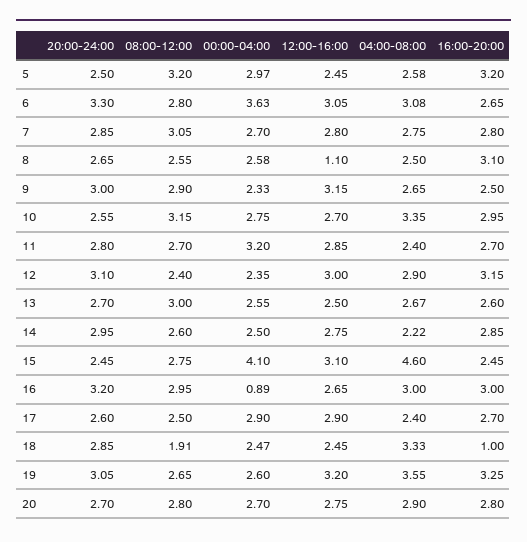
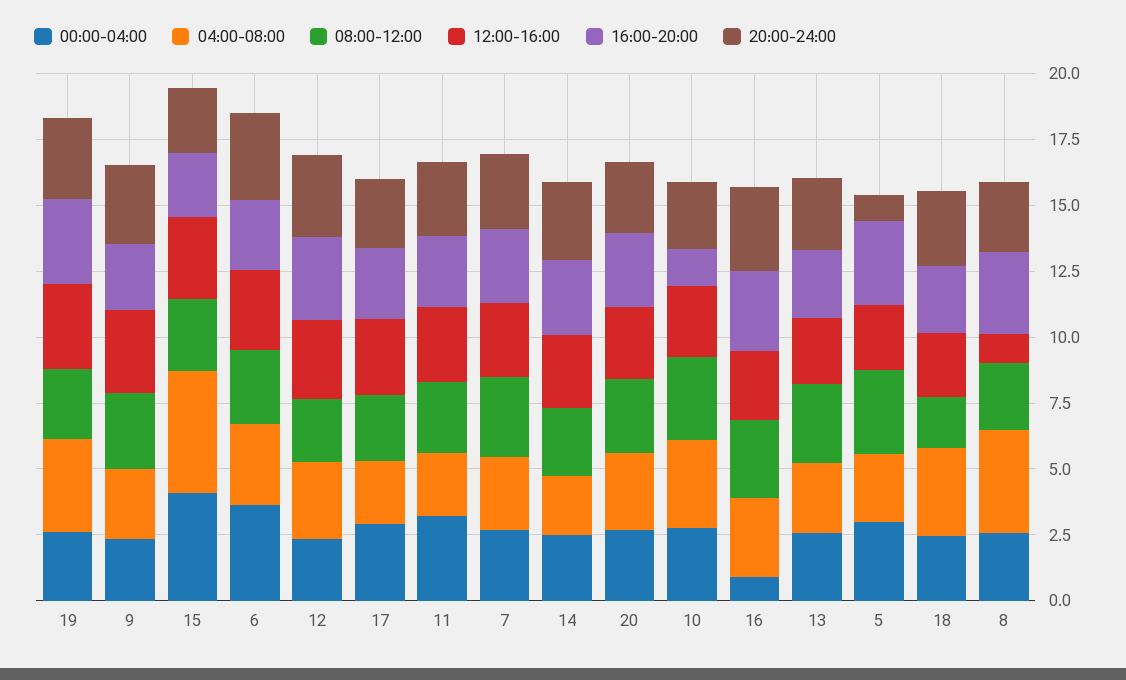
20:00-24:00, 5: 2.5 -> 1
04:00-08:00, 8: 2.5 -> 4
16:00-20:00, 10: 2.95 -> 1.5
16:00-20:00, 18: 1 -> 2.5

